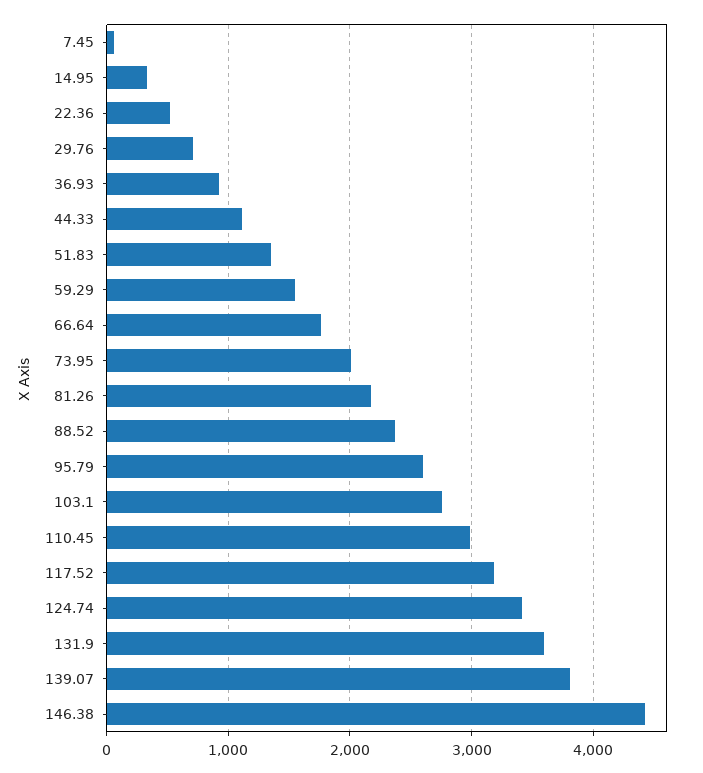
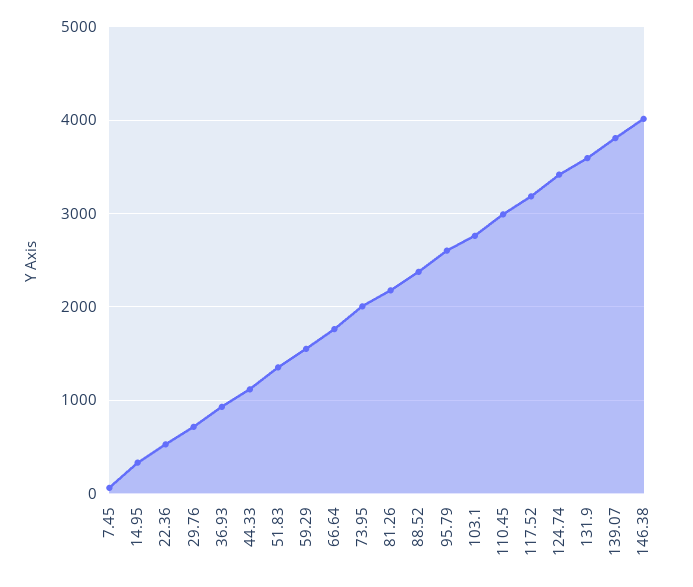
146.38: 4400 -> 4000

